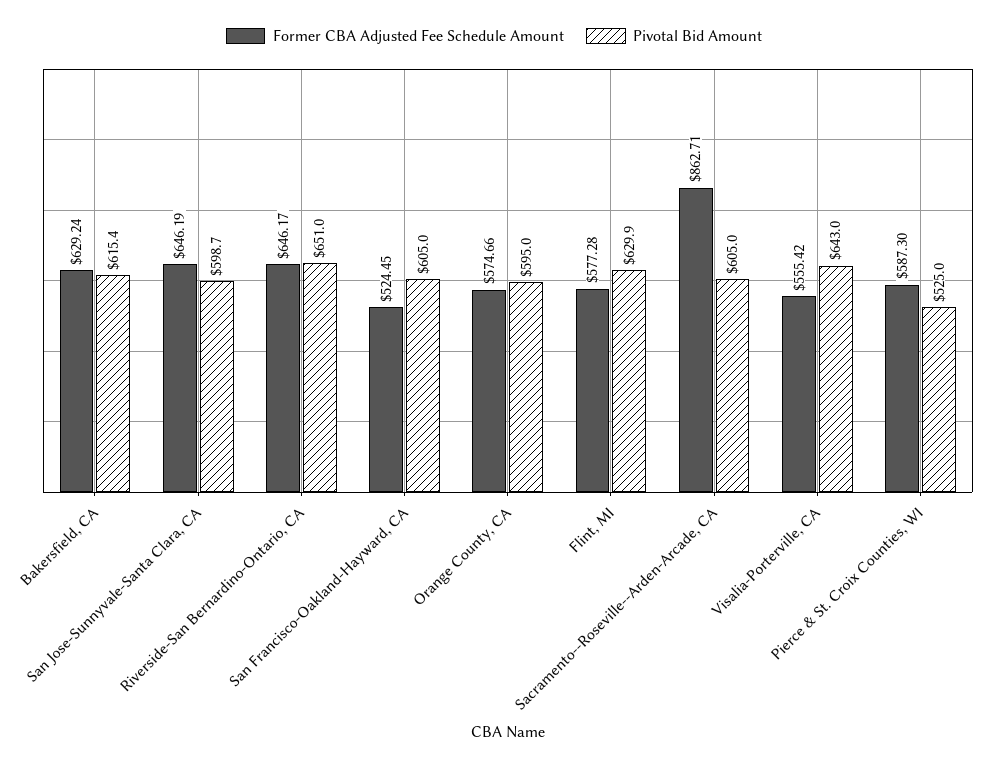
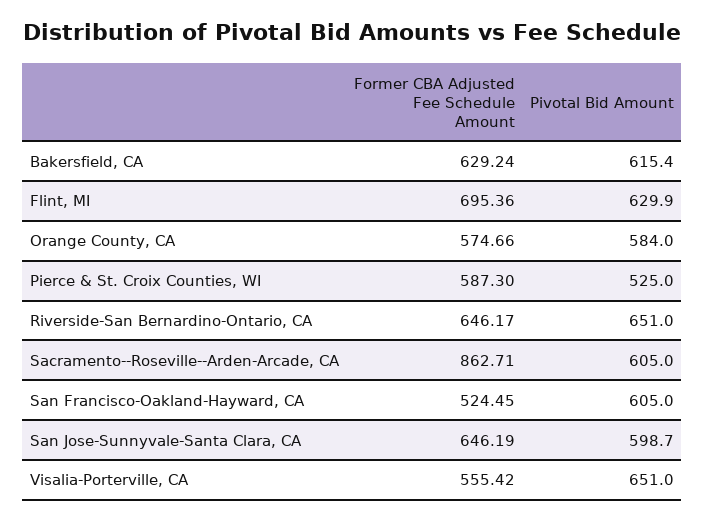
Pivotal Bid Amount, Orange County, CA: 595 -> 584
Former CBA Adjusted Fee Schedule Amount, Flint, MI: 577.28 -> 695.36
Pivotal Bid Amount, Visalia-Porterville, CA: 643 -> 651

